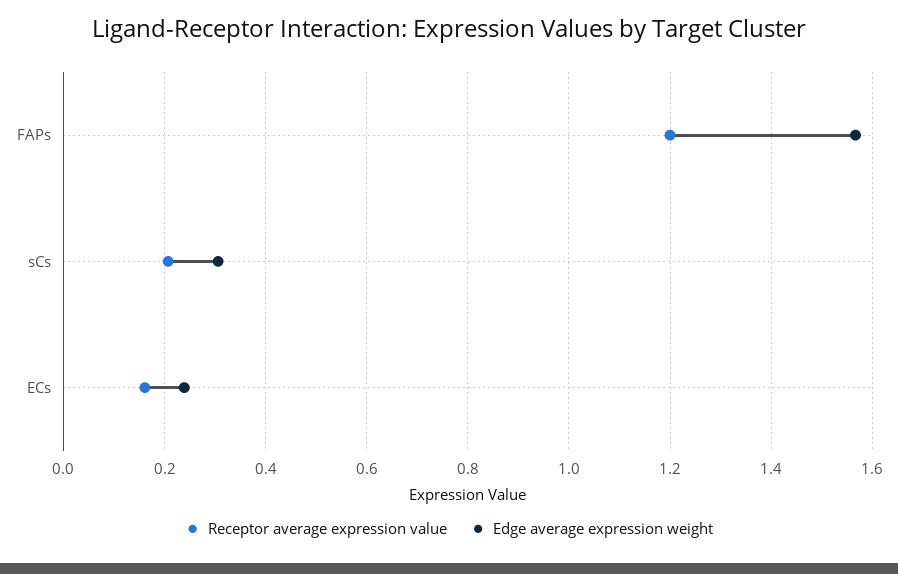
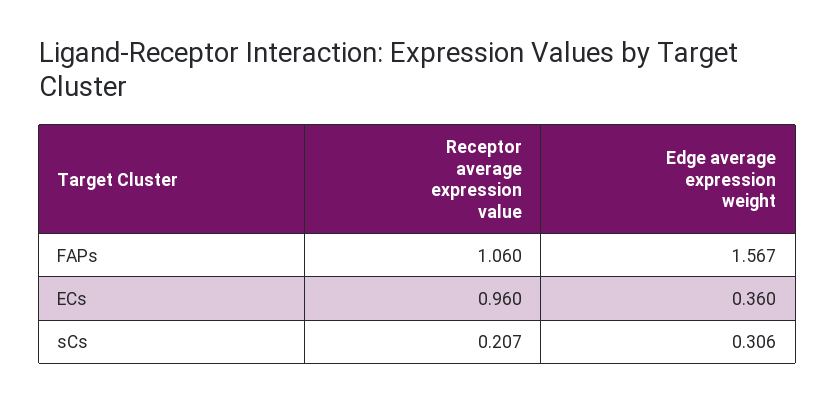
Receptor average expression value, FAPs: 1.2 -> 1.06
Receptor average expression value, ECs: 0.16 -> 0.96
Edge average expression weight, ECs: 0.24 -> 0.36

